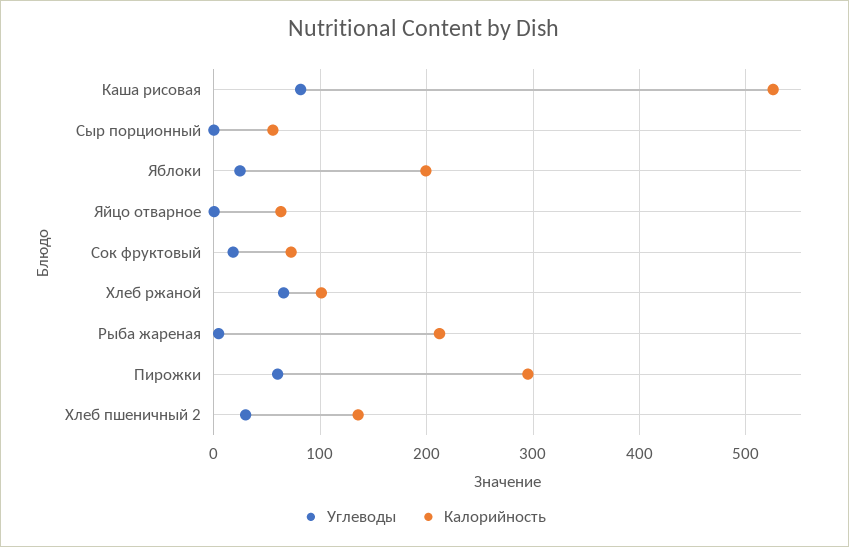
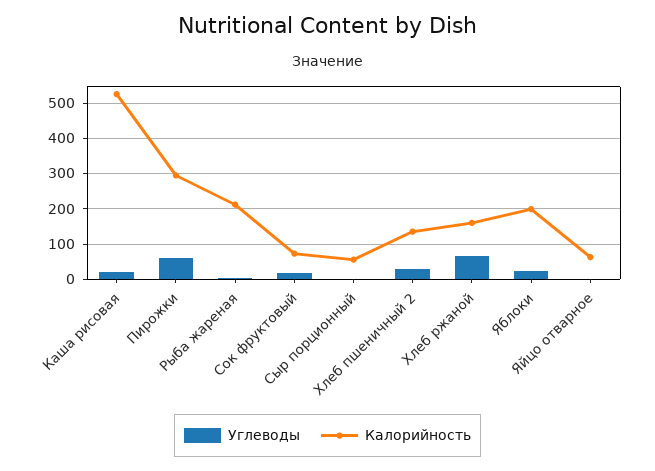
Углеводы, Каша рисовая: 80 -> 20
Калорийность, Хлеб ржаной: 100 -> 160

